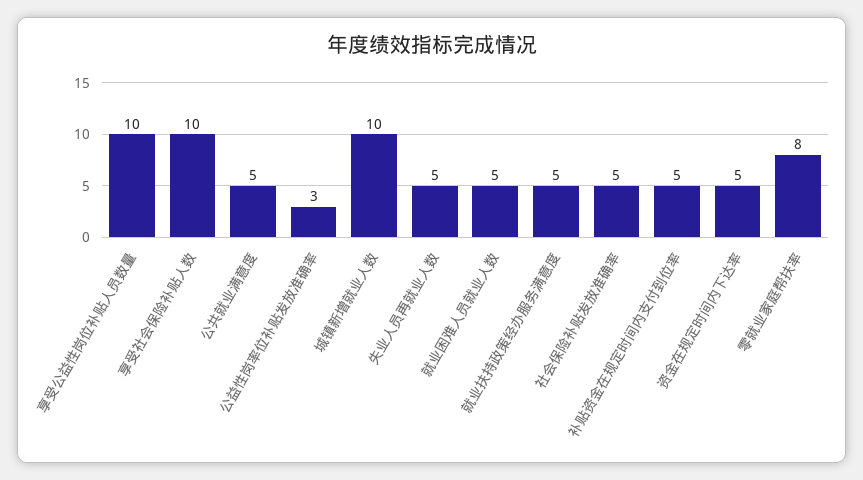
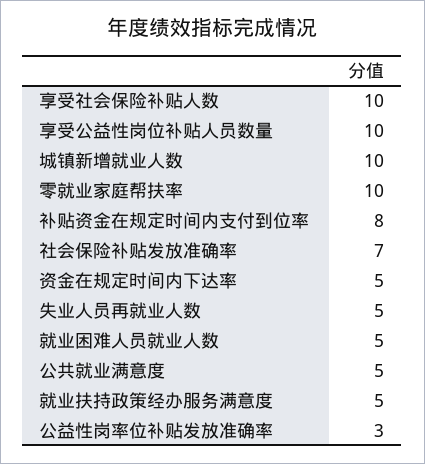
社会保险补贴发放准确率: 5 -> 7
补贴资金在规定时间内支付到位率: 5 -> 8
零就业家庭帮扶率: 8 -> 10

